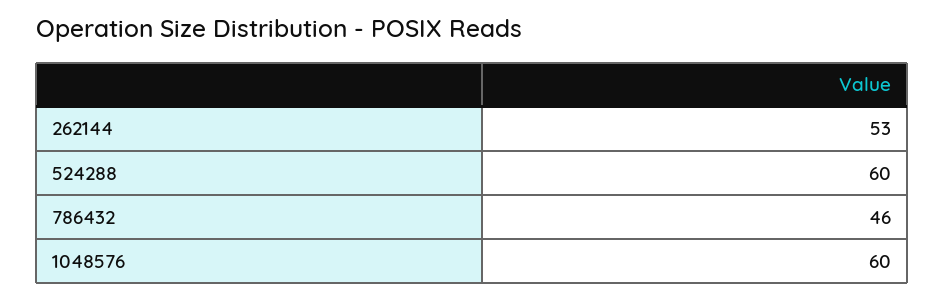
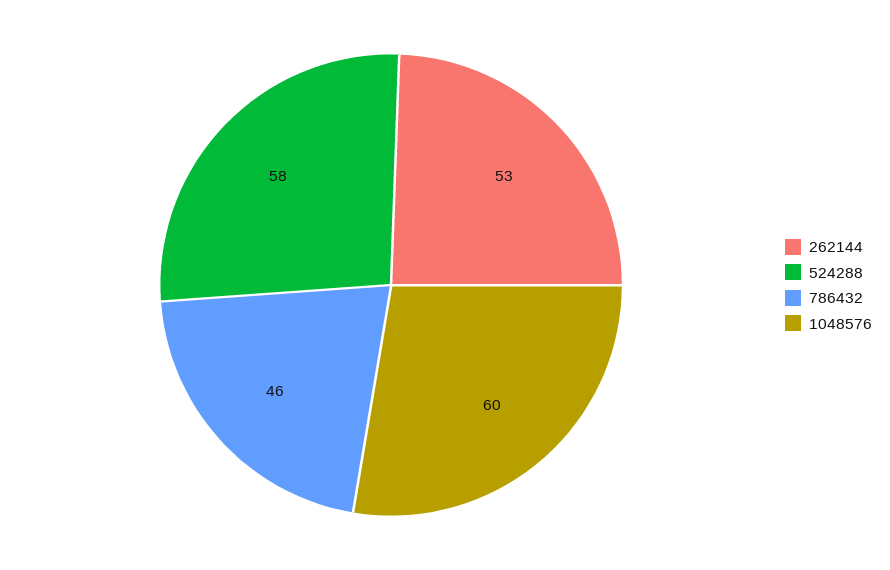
524288: 60 -> 58

